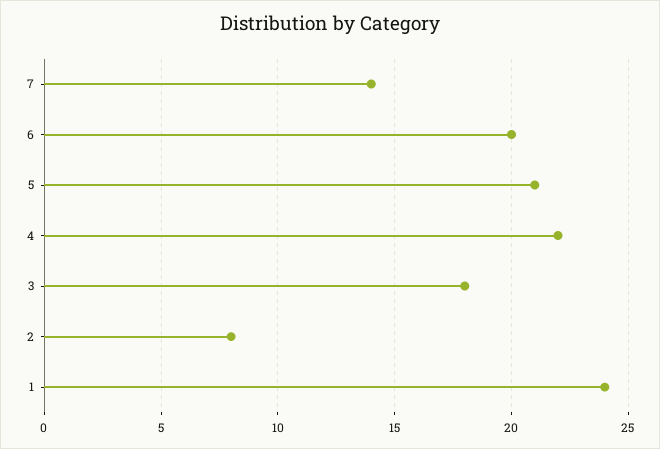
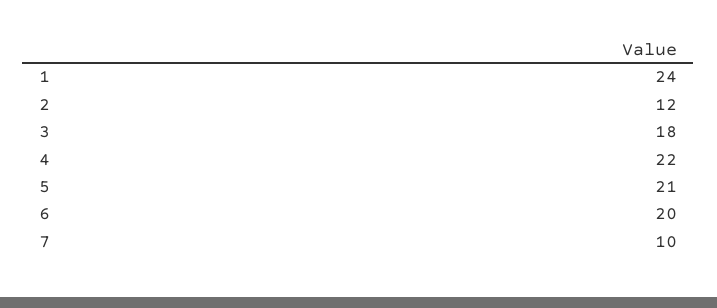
7: 14 -> 10
2: 8 -> 12

